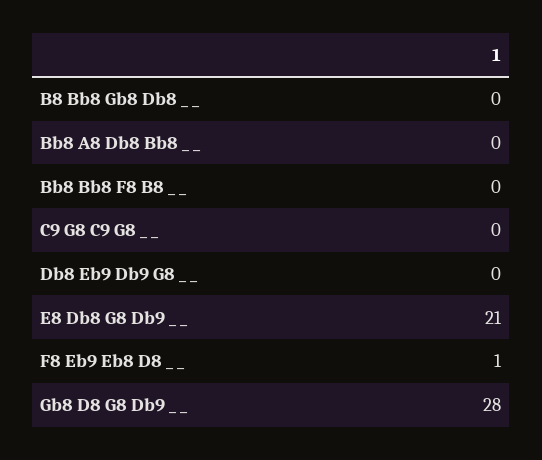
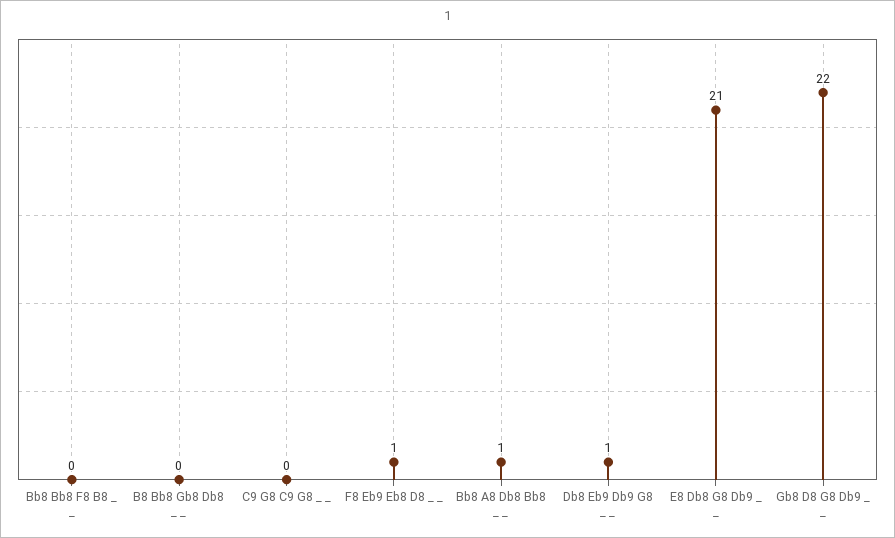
Bb8 A8 Db8 Bb8 _ _: 0 -> 1
Db8 Eb9 Db9 G8 _ _: 0 -> 1
Gb8 D8 G8 Db9 _ _: 28 -> 22

